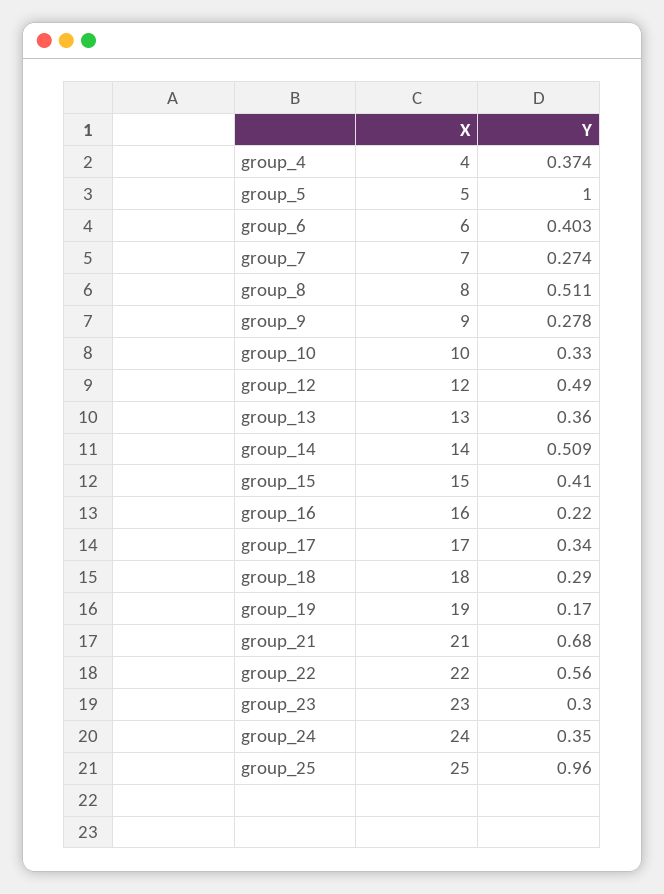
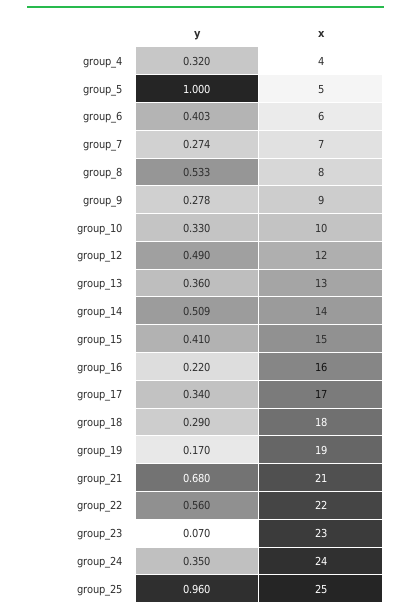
Y, group_4: 0.374 -> 0.32
Y, group_8: 0.511 -> 0.533
Y, group_23: 0.3 -> 0.07

